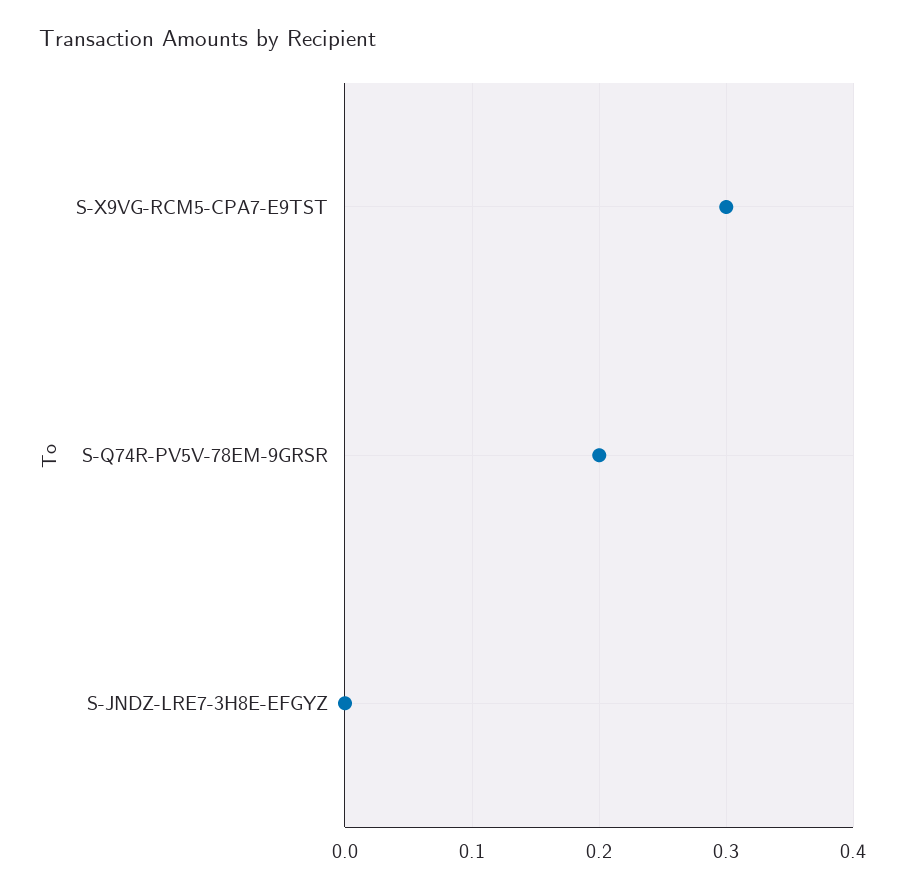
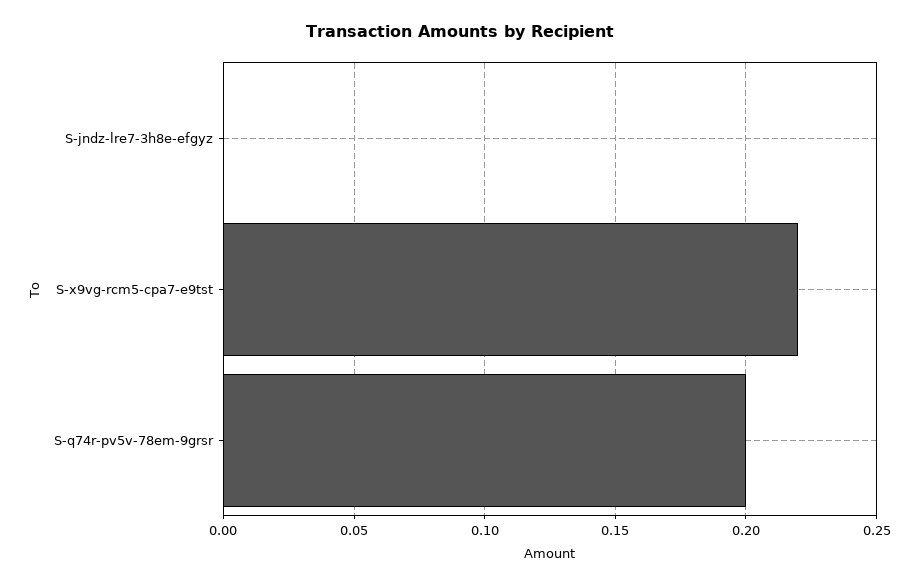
S-X9VG-RCM5-CPA7-E9TST: 0.3 -> 0.22

